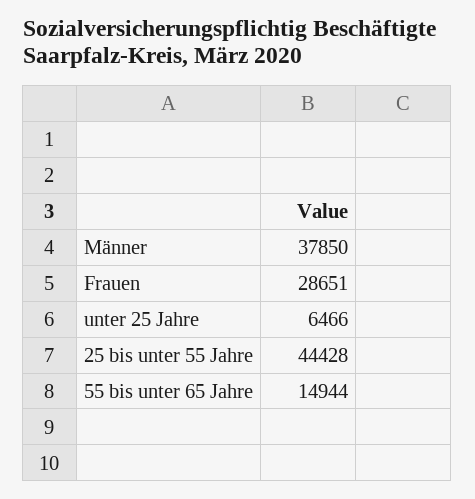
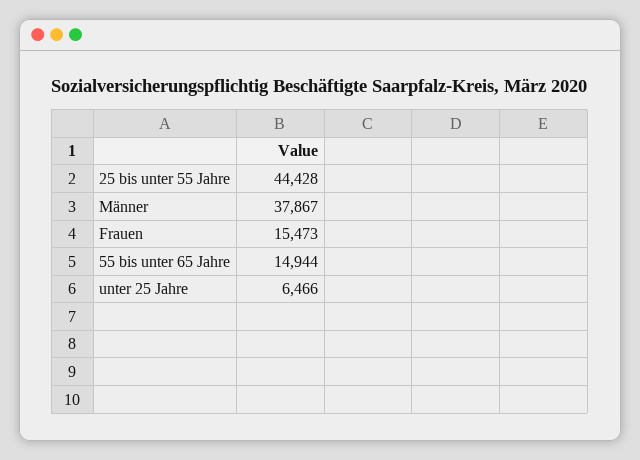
Männer: 37850 -> 37867
Frauen: 28651 -> 15473

